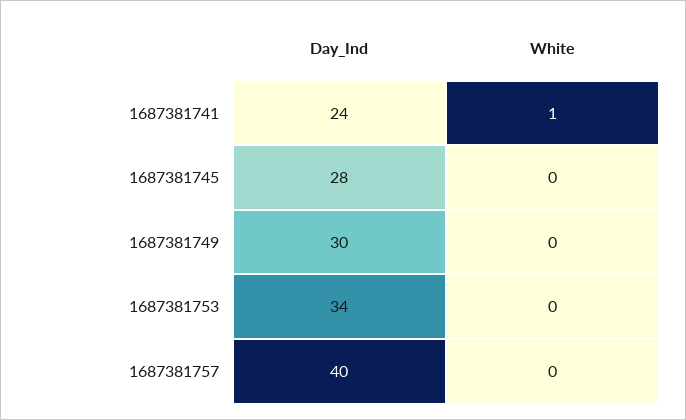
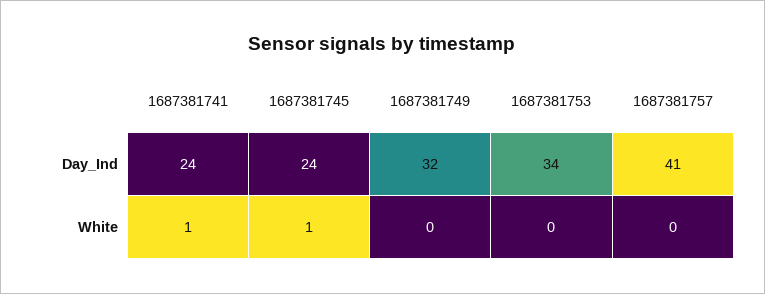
Day_Ind, 1687381745: 28 -> 24
White, 1687381745: 0 -> 1
Day_Ind, 1687381749: 30 -> 32
Day_Ind, 1687381757: 40 -> 41

